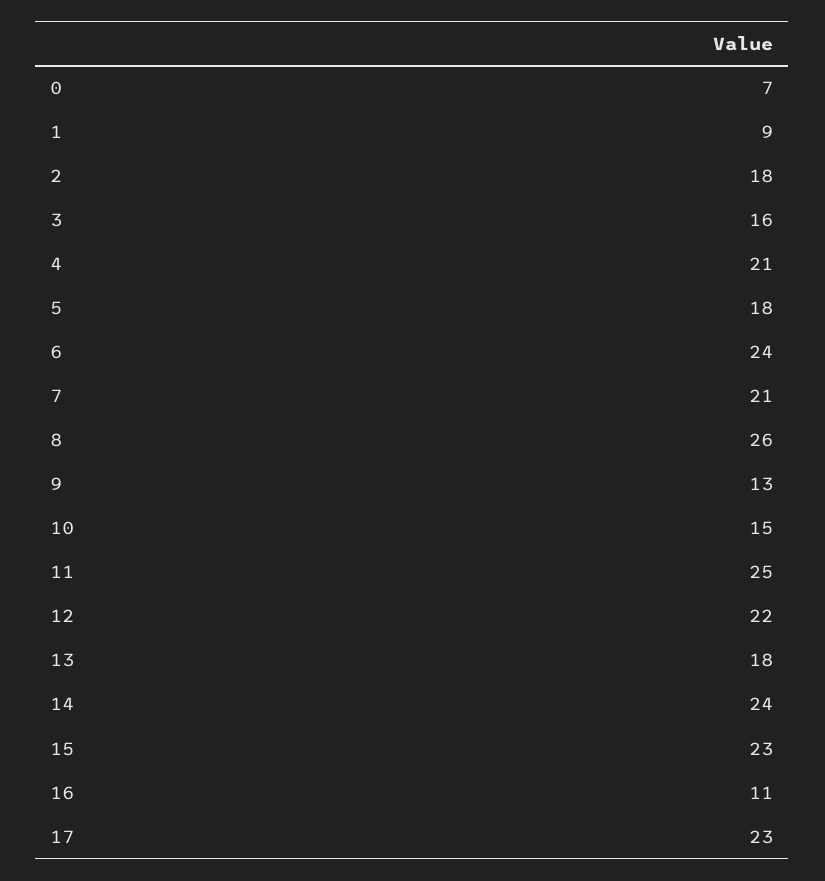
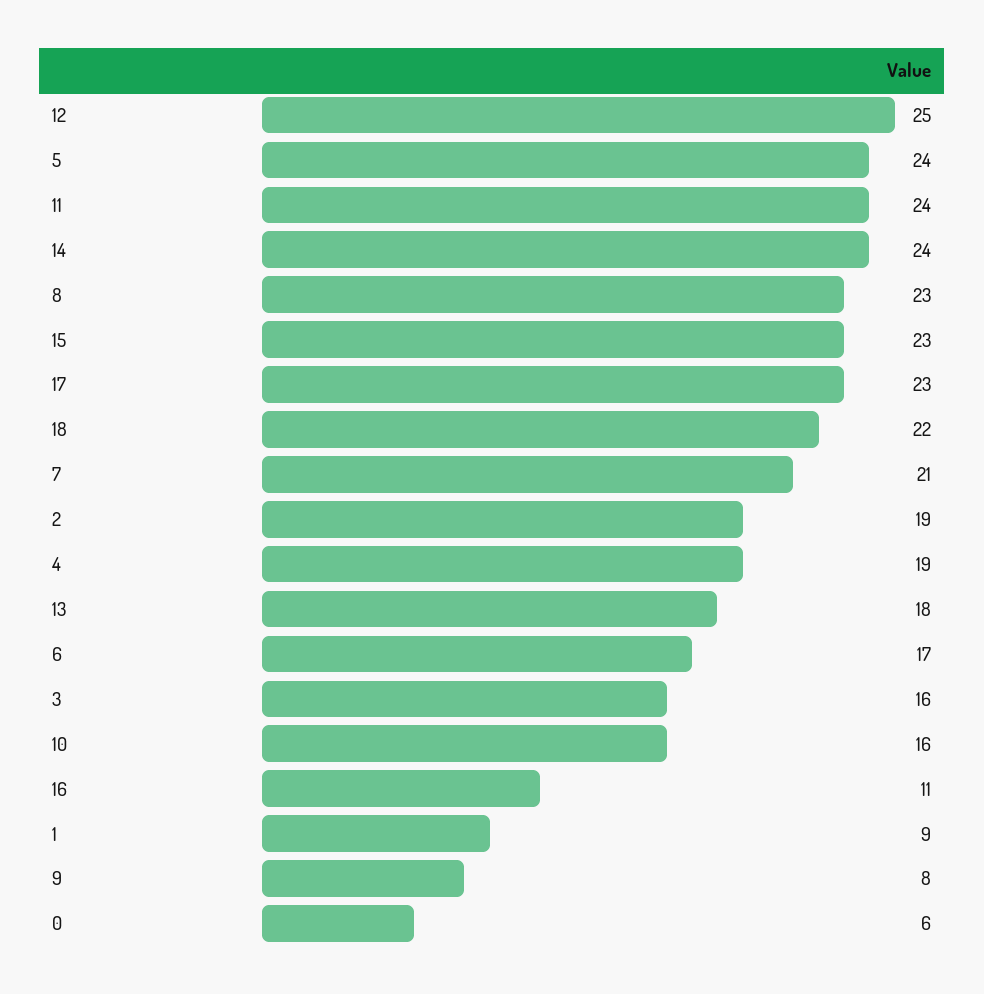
0: 7 -> 6
2: 18 -> 19
4: 21 -> 19
5: 18 -> 24
6: 24 -> 17
8: 26 -> 23
9: 13 -> 8
10: 15 -> 16
11: 25 -> 24
12: 22 -> 25
18: none -> 22

